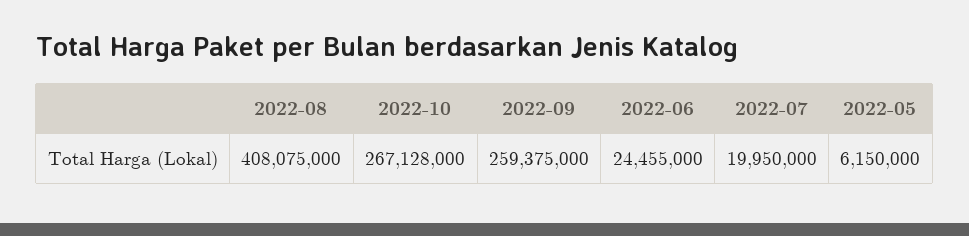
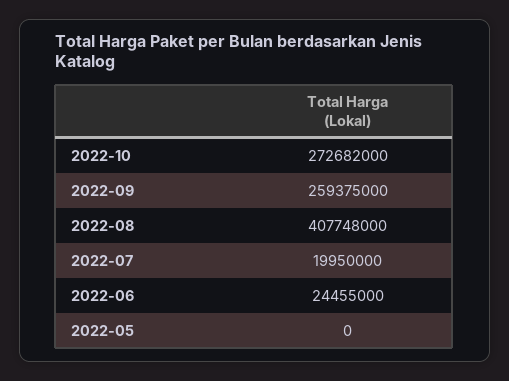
2022-08: 408075000 -> 407748000
2022-10: 267128000 -> 272682000
2022-05: 6150000 -> 0

